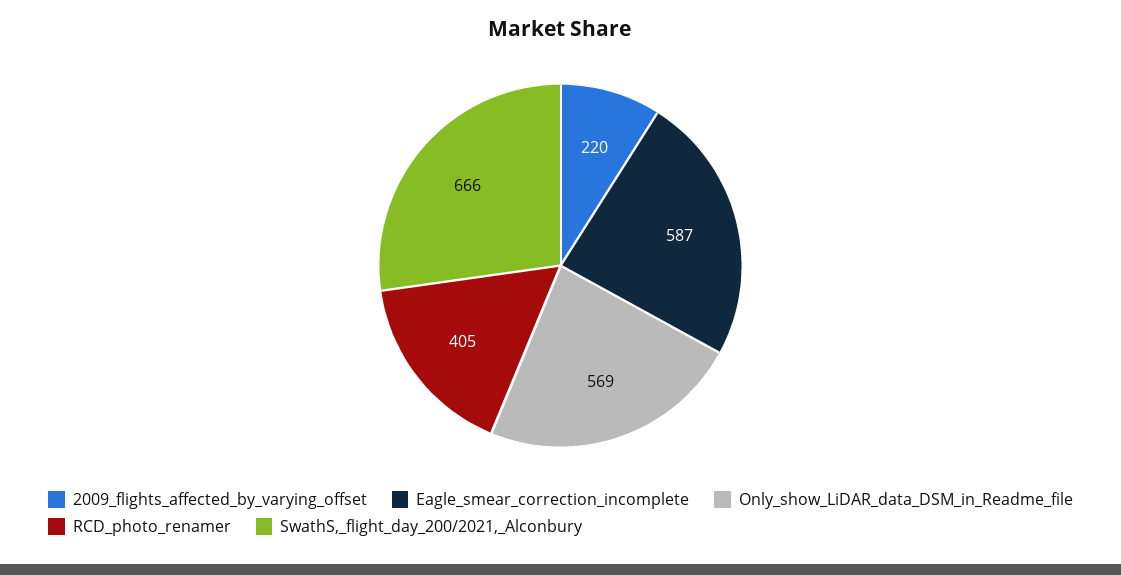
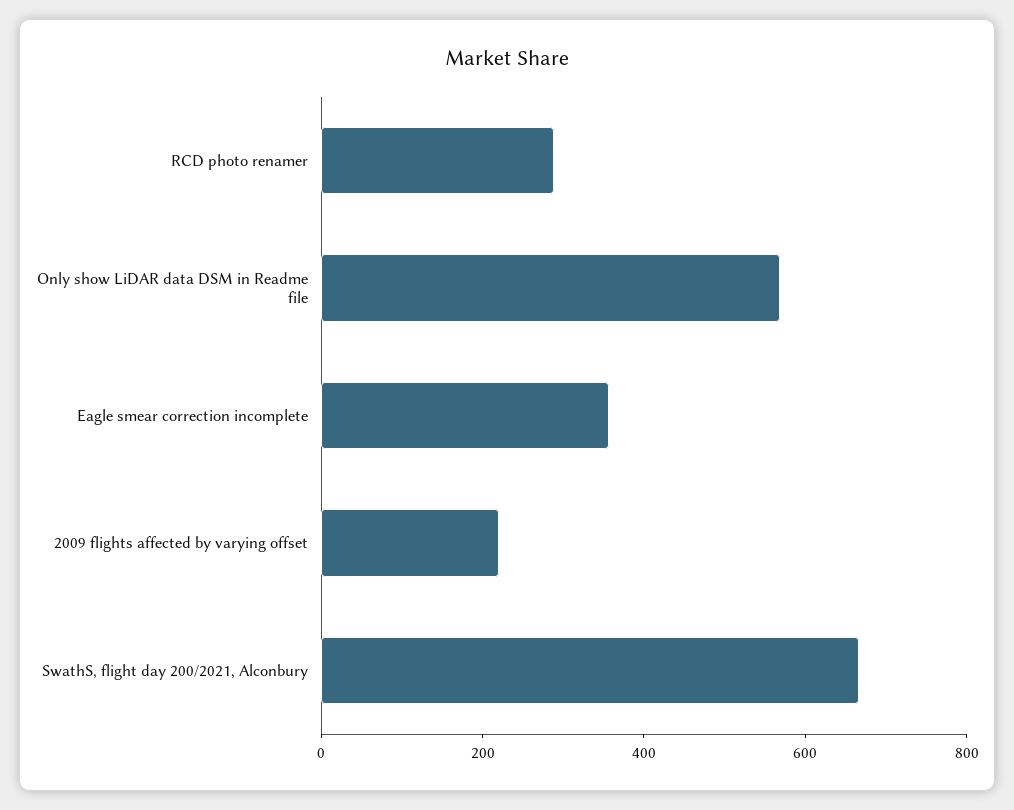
Eagle_smear_correction_incomplete: 587 -> 350
RCD_photo_renamer: 405 -> 300

